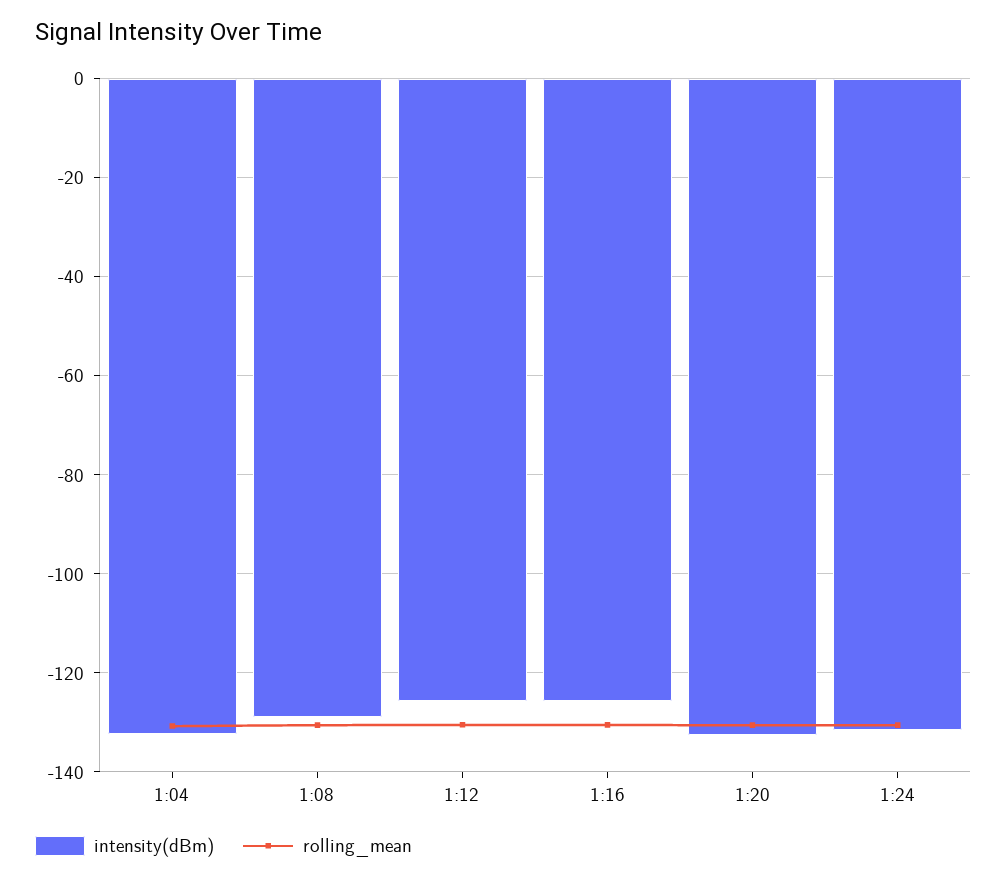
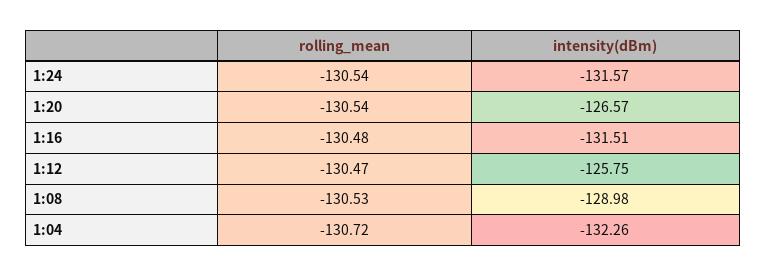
intensity(dBm), 1:16: -126 -> -131.51
intensity(dBm), 1:20: -132 -> -126.57

